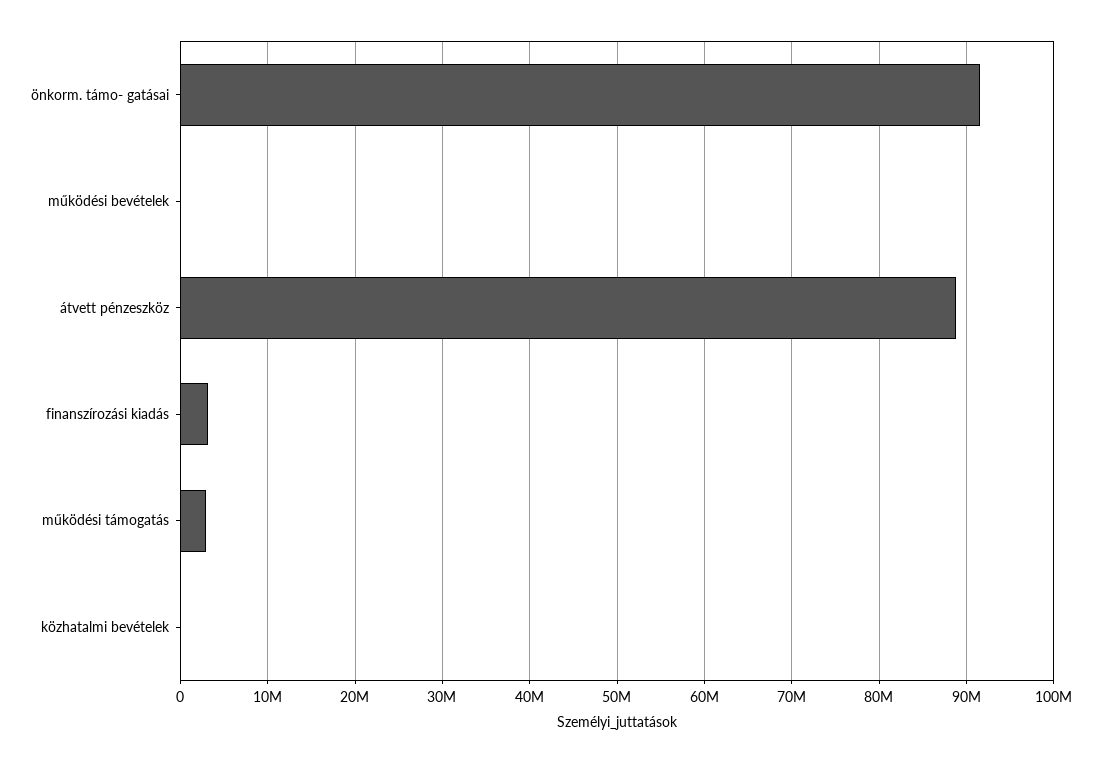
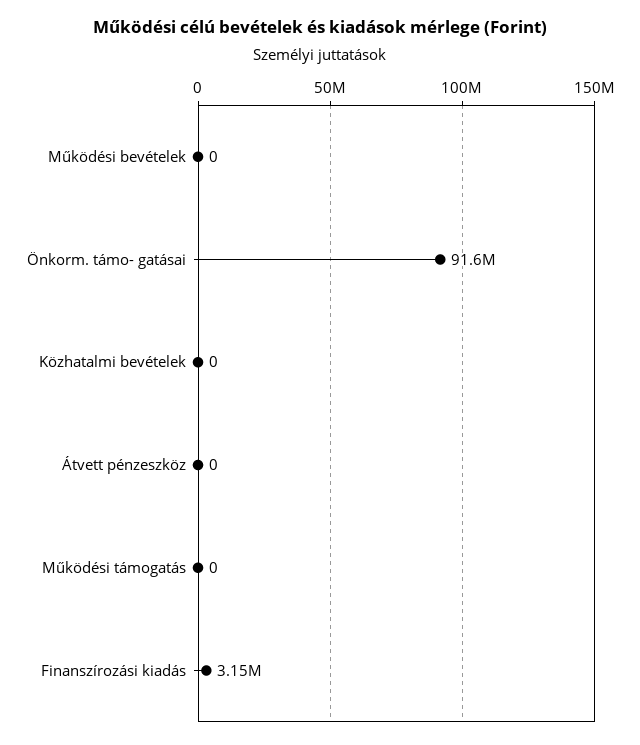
átvett pénzeszköz: 89000000 -> 0
működési támogatás: 3000000 -> 0

